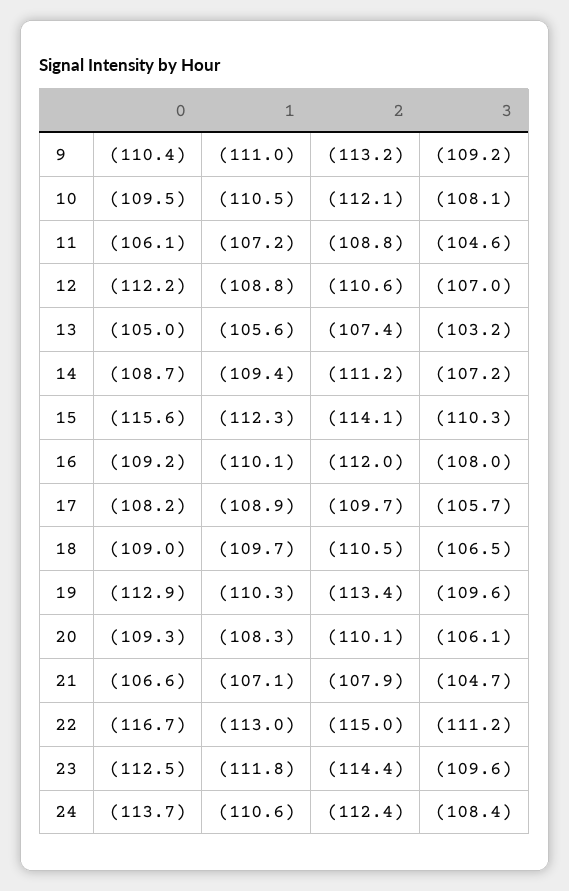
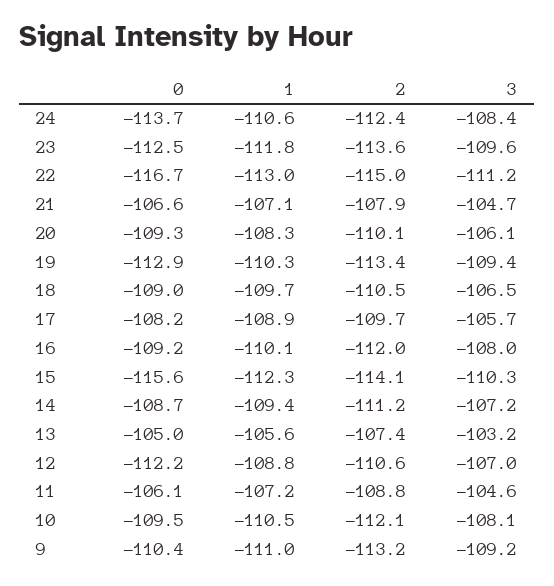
3, 19: -109.6 -> -109.4
2, 23: -114.4 -> -113.6

